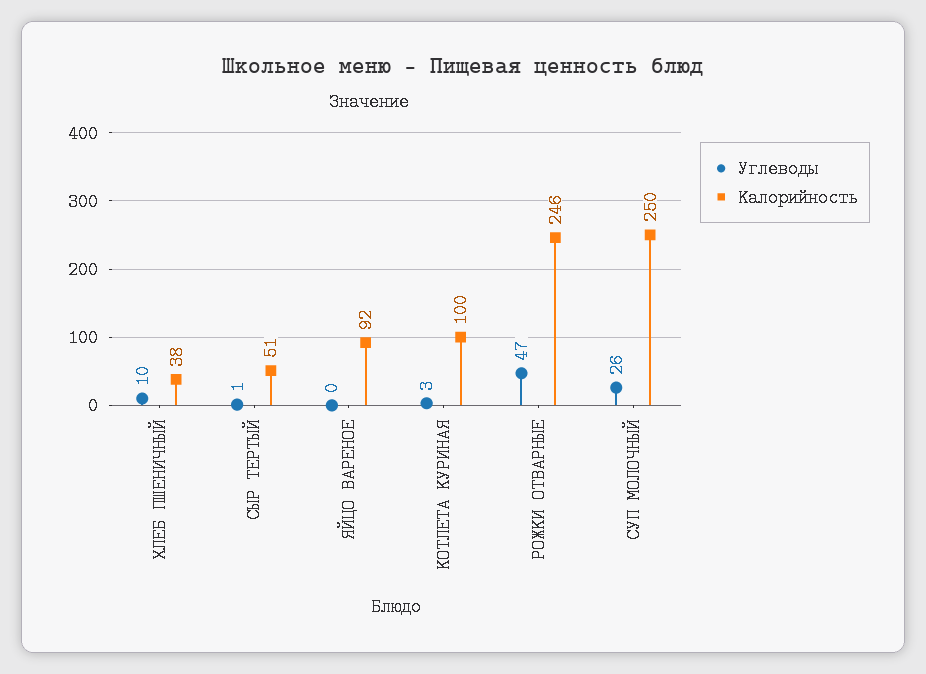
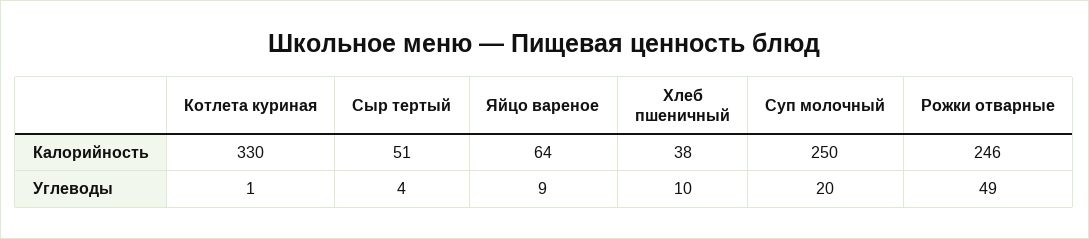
Углеводы, СЫР ТЕРТЫЙ: 1 -> 4
Углеводы, ЯЙЦО ВАРЕНОЕ: 0 -> 9
Калорийность, ЯЙЦО ВАРЕНОЕ: 92 -> 64
Углеводы, КОТЛЕТА КУРИНАЯ: 3 -> 1
Калорийность, КОТЛЕТА КУРИНАЯ: 100 -> 330
Углеводы, РОЖКИ ОТВАРНЫЕ: 47 -> 49
Углеводы, СУП МОЛОЧНЫЙ: 26 -> 20

